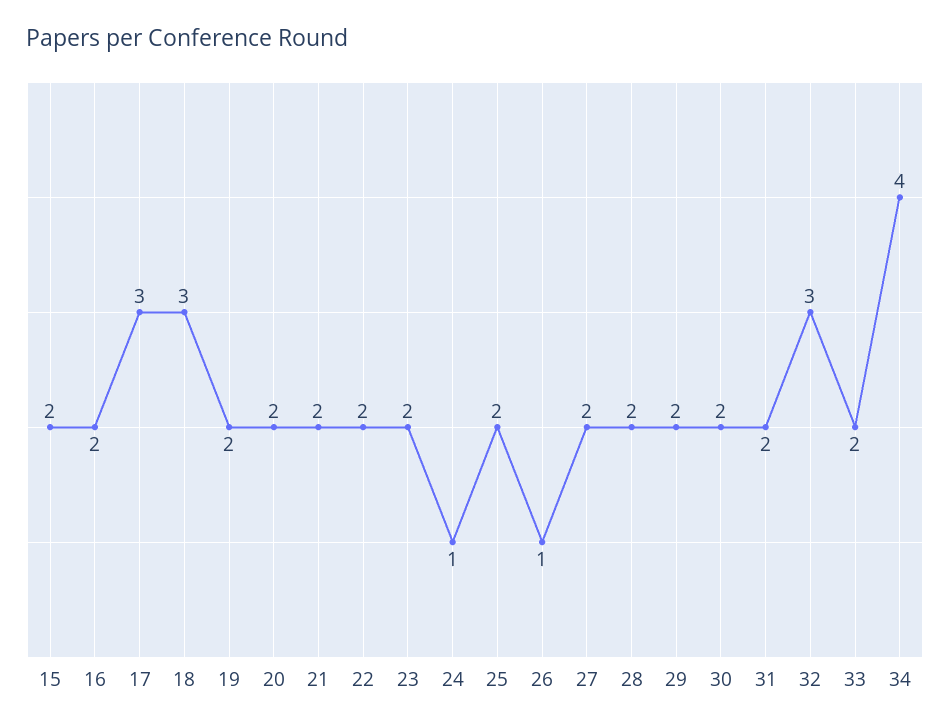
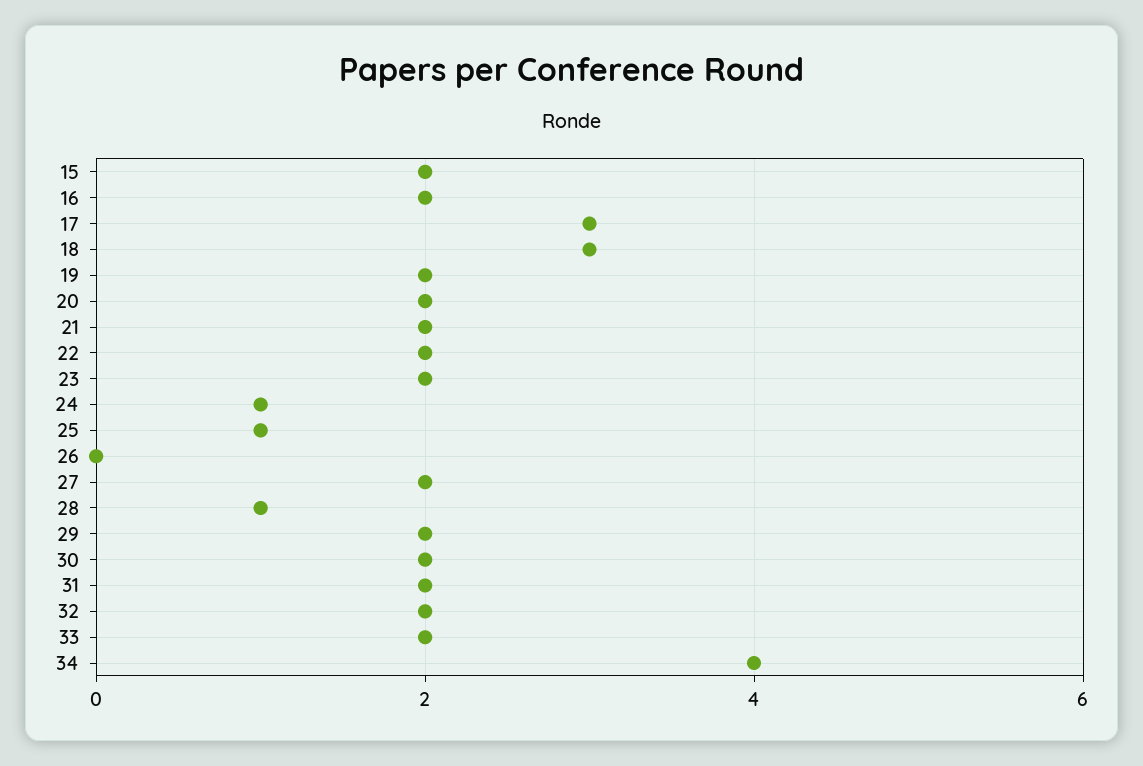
25: 2 -> 1
26: 1 -> 0
28: 2 -> 1
32: 3 -> 2

